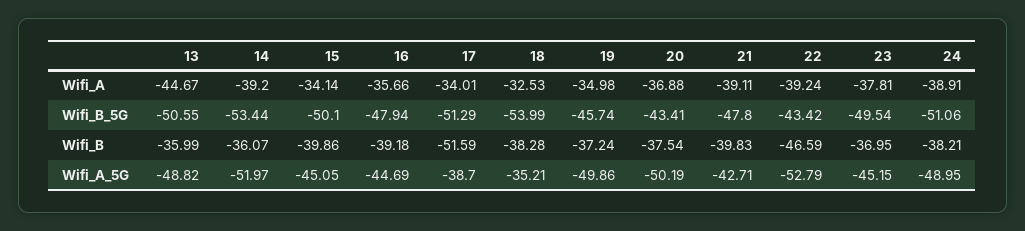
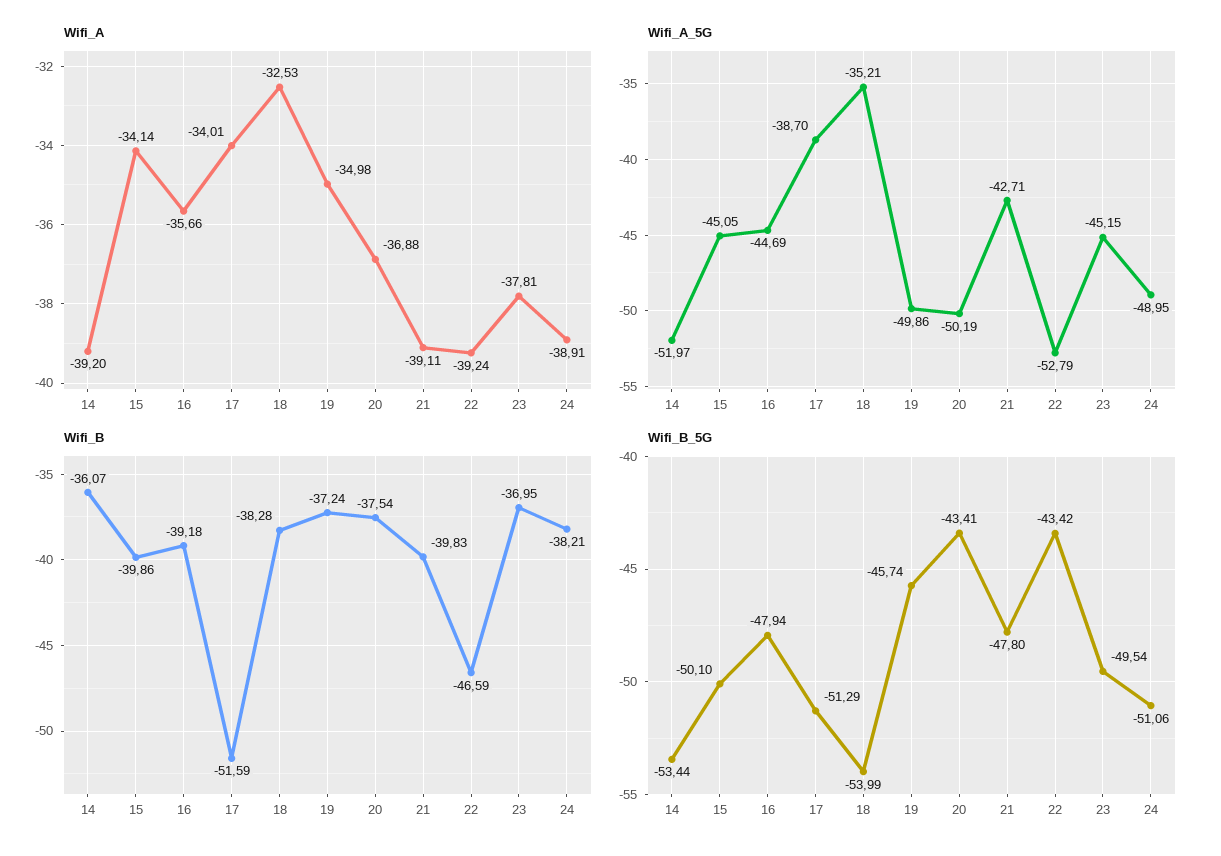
Wifi_A, 13: -44.67 -> none
Wifi_B_5G, 13: -50.55 -> none
Wifi_B, 13: -35.99 -> none
Wifi_A_5G, 13: -48.82 -> none

